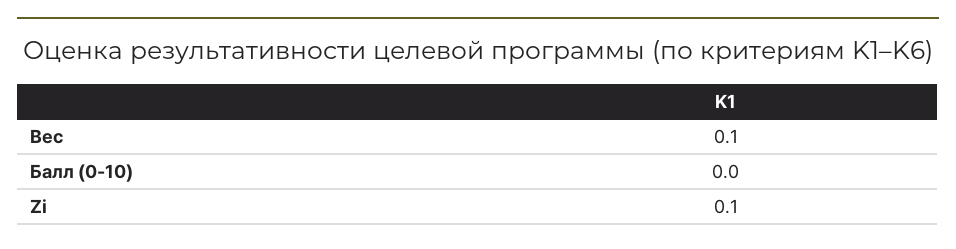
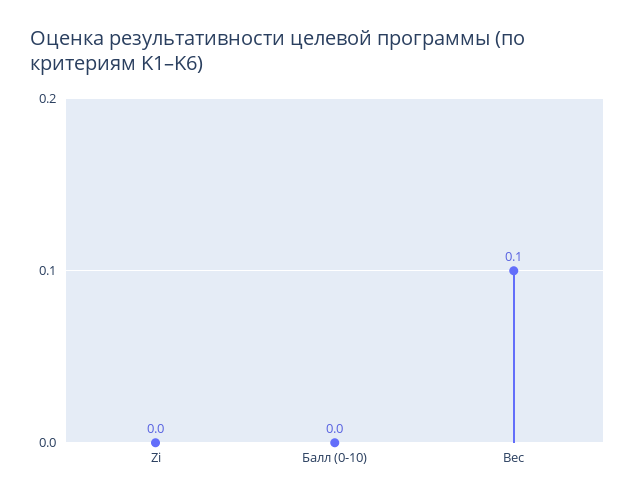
Zi: 0.1 -> 0

